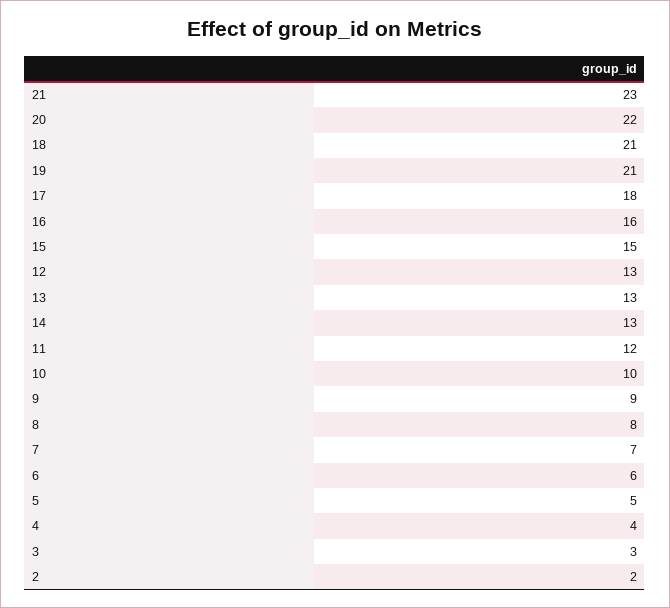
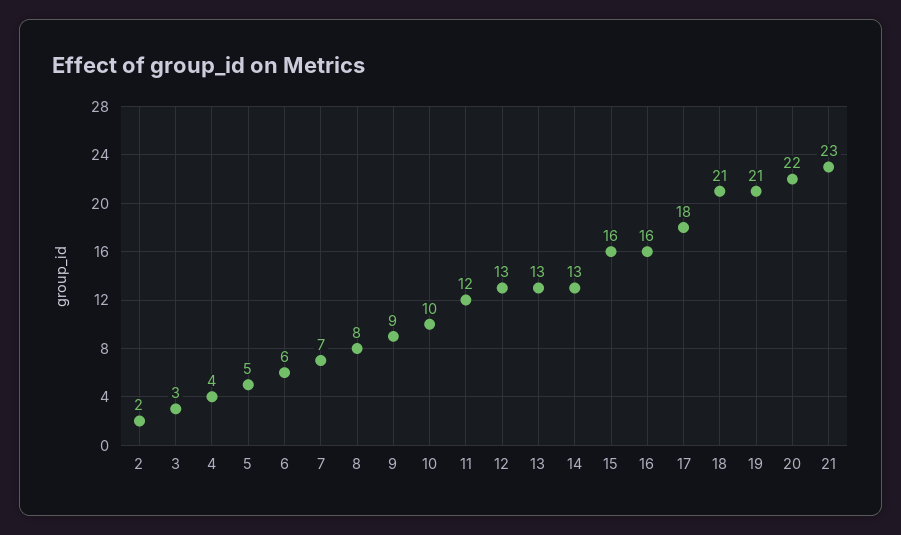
15: 15 -> 16

